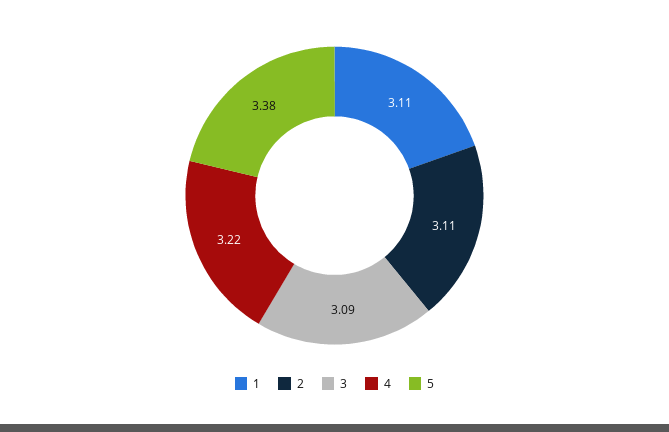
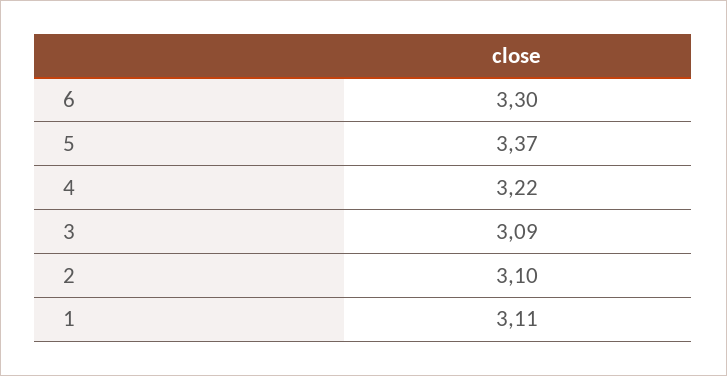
2: 3.11 -> 3.1
5: 3.38 -> 3.37
6: none -> 3.3

